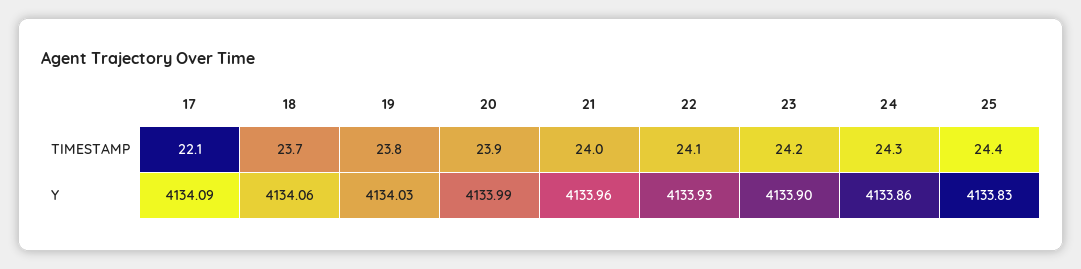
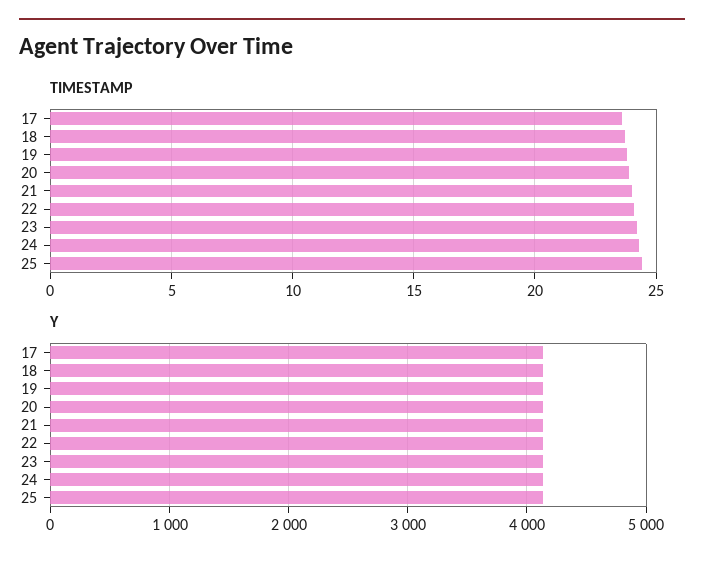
TIMESTAMP, 17: 22.1 -> 23.5

